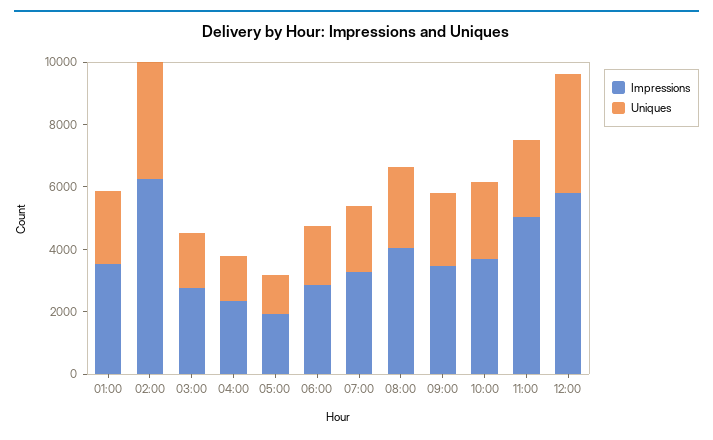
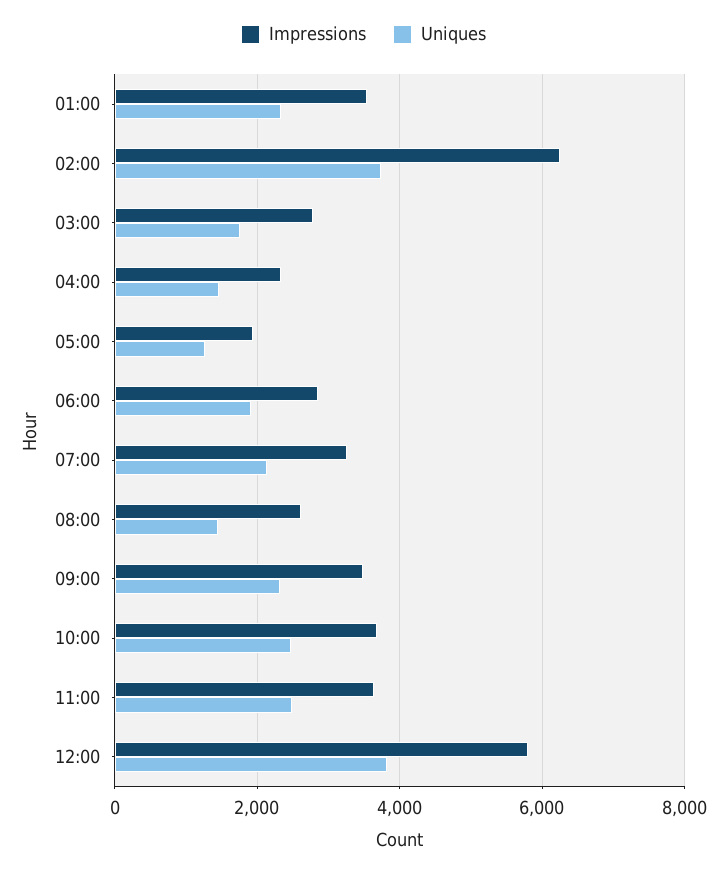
Impressions, 08:00: 4000 -> 2600
Uniques, 08:00: 2500 -> 1400
Impressions, 11:00: 5000 -> 3600

